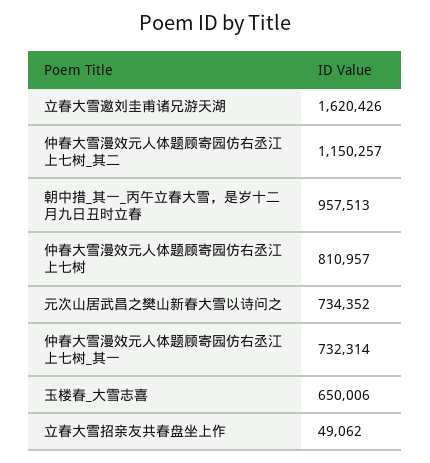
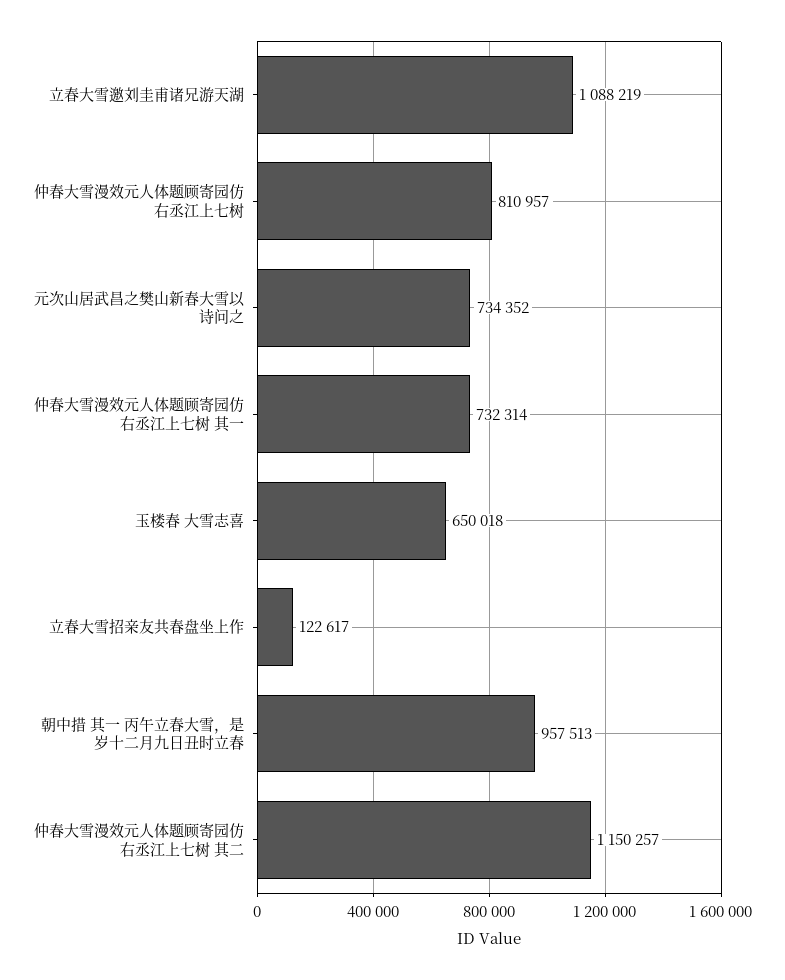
立春大雪邀刘圭甫诸兄游天湖: 1620426 -> 1088219
玉楼春_大雪志喜: 650006 -> 650018
立春大雪招亲友共春盘坐上作: 49062 -> 122617

